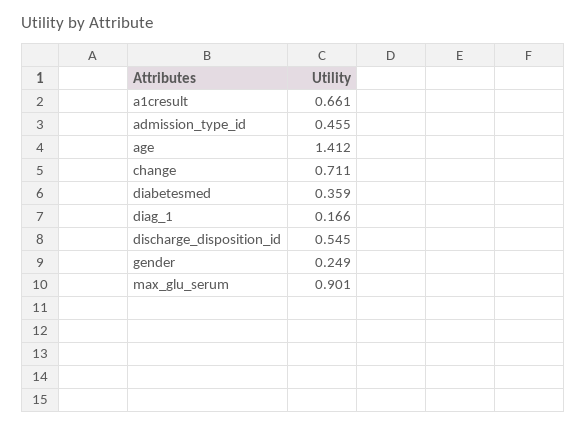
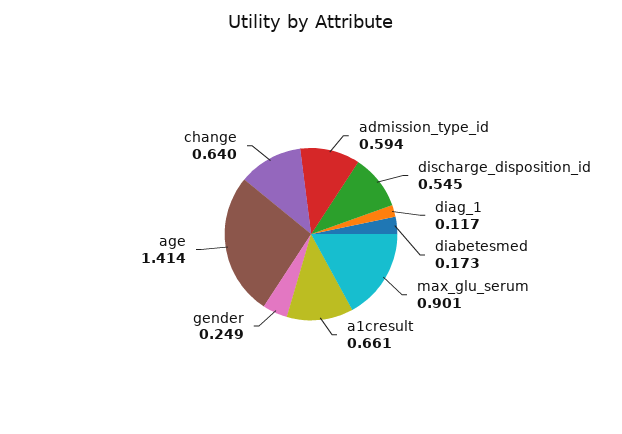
admission_type_id: 0.455 -> 0.594
age: 1.412 -> 1.414
change: 0.711 -> 0.64
diabetesmed: 0.359 -> 0.173
diag_1: 0.166 -> 0.117

